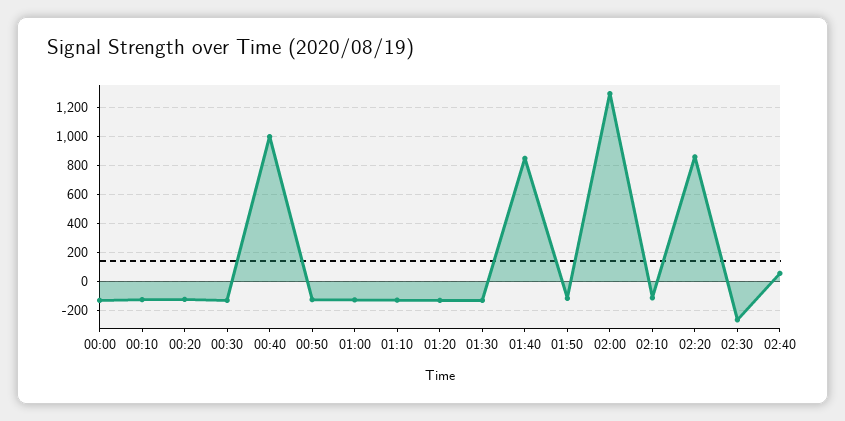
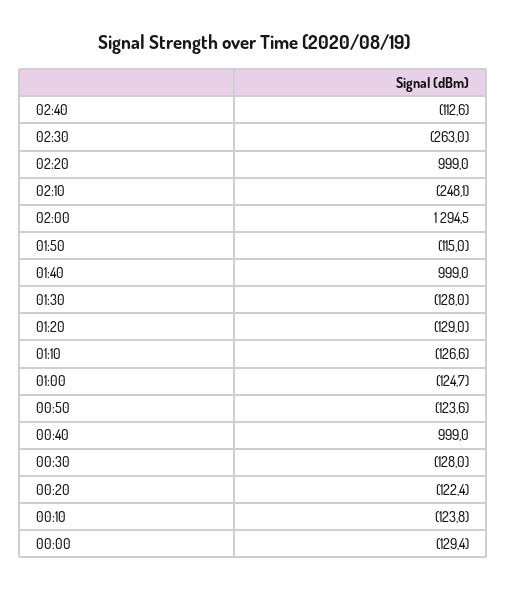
01:40: 850 -> 999
02:10: -100 -> -248.1
02:20: 850 -> 999
02:40: 50 -> -112.6

